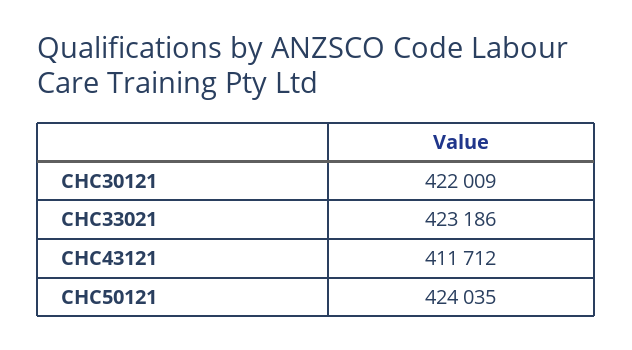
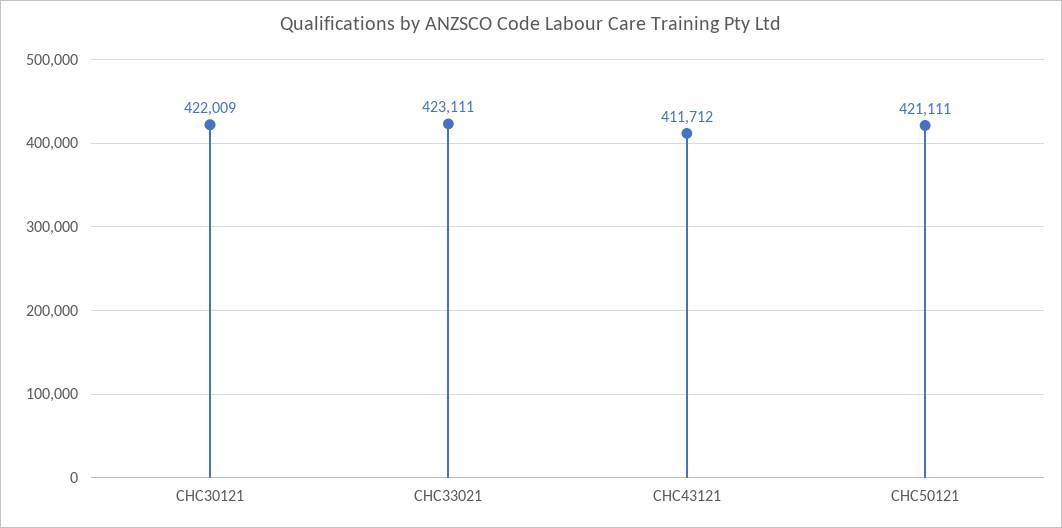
CHC33021: 423186 -> 423111
CHC50121: 424035 -> 421111

